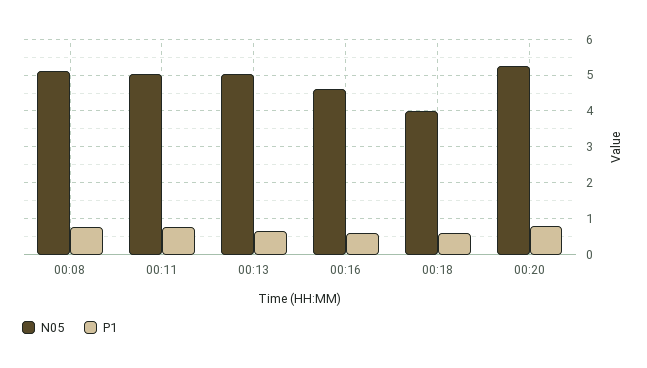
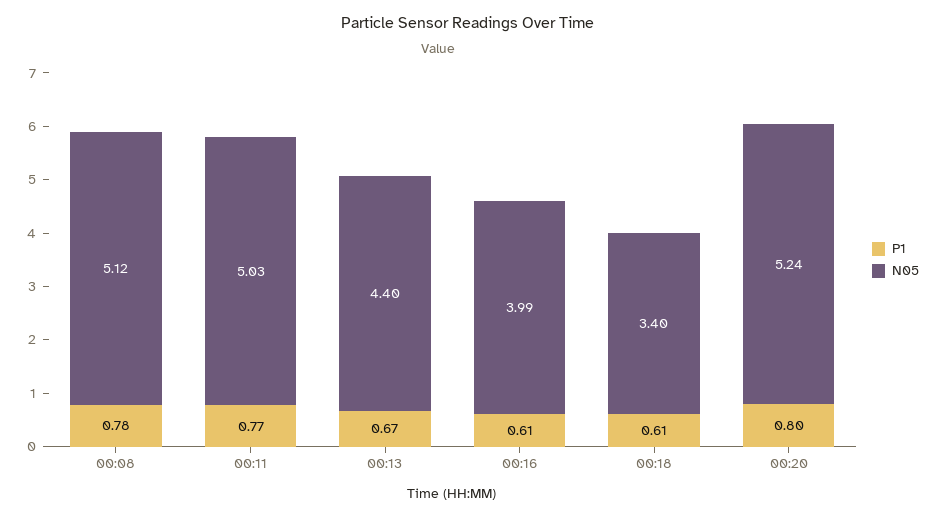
N05, 00:13: 5 -> 4.4
N05, 00:16: 4.6 -> 3.99
N05, 00:18: 4 -> 3.4

